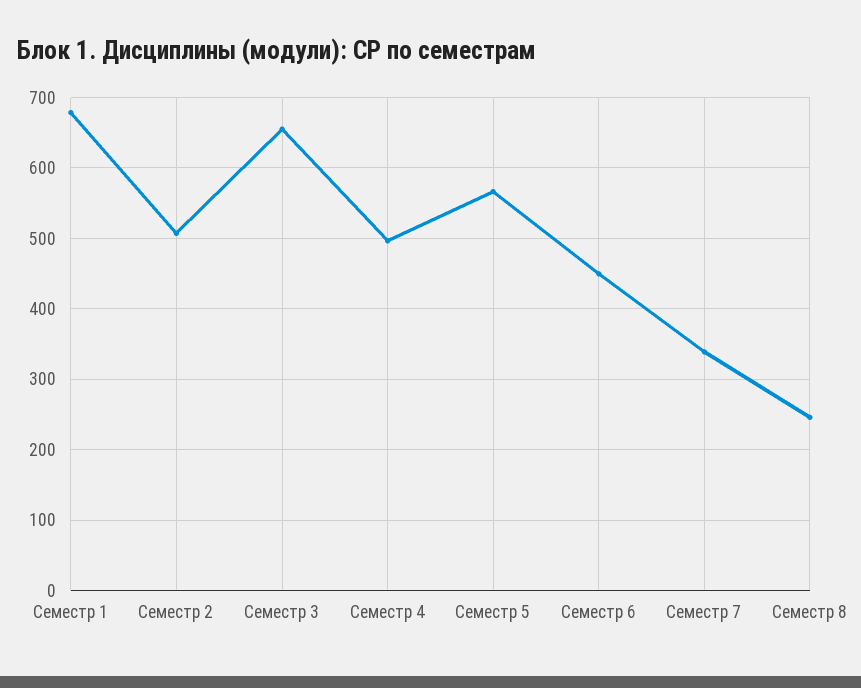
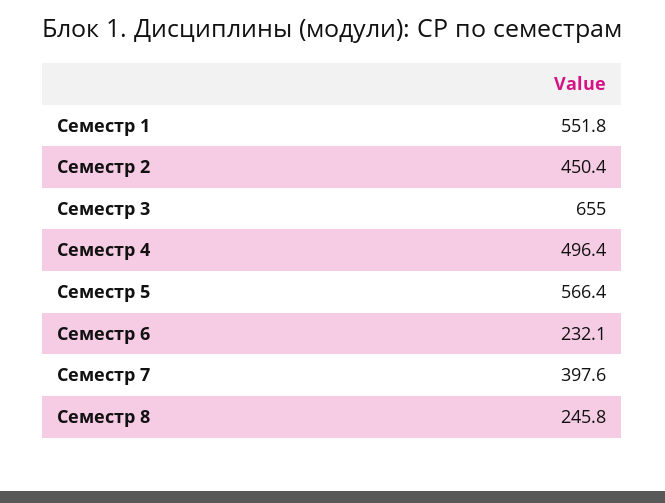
Семестр 1: 680 -> 551.8
Семестр 2: 510 -> 450.4
Семестр 6: 450 -> 232.1
Семестр 7: 340 -> 397.6

